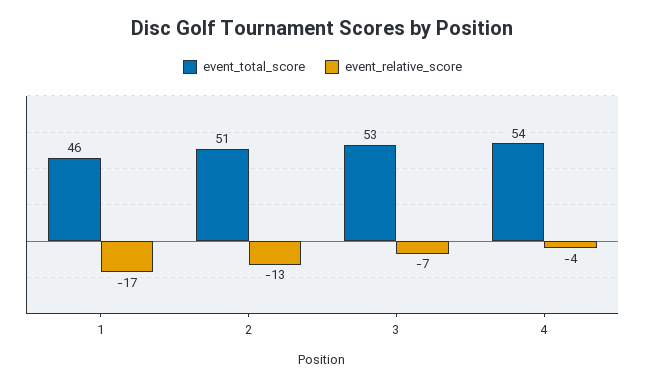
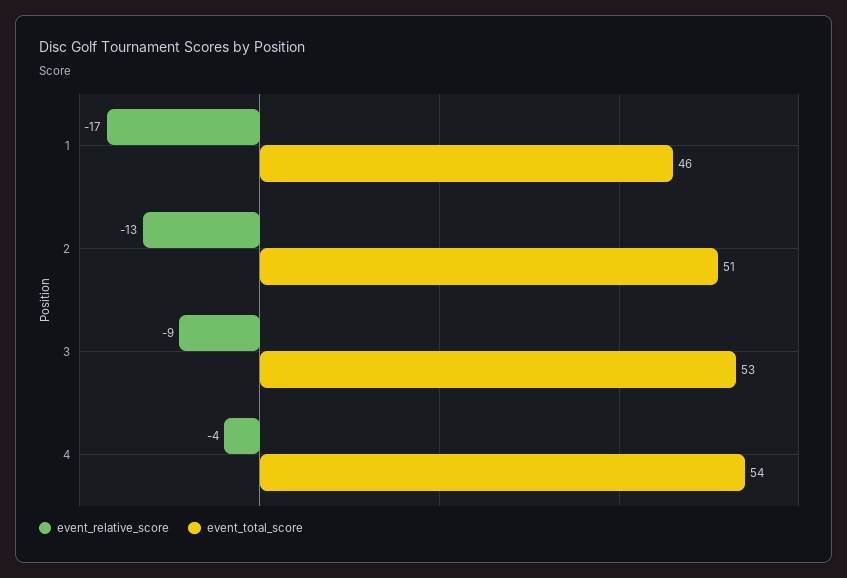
event_relative_score, 3: -7 -> -9

